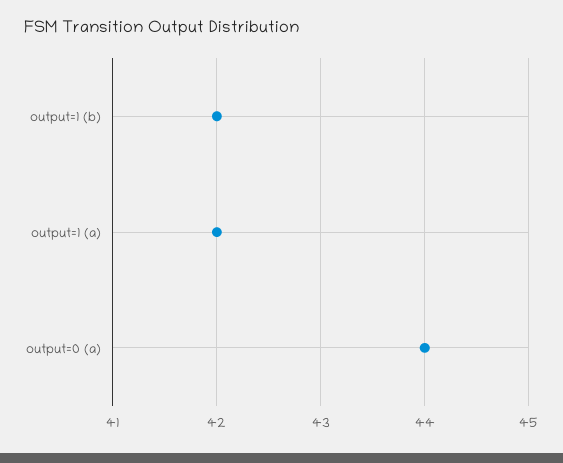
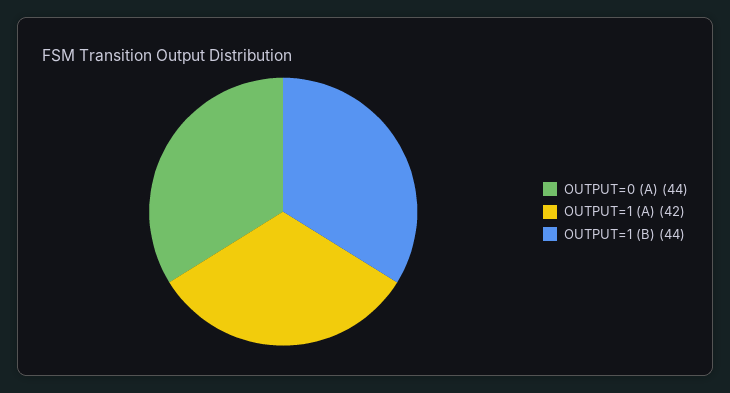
output=1 (b): 42 -> 44

